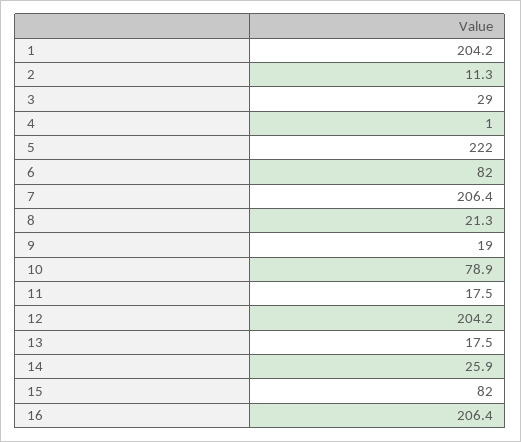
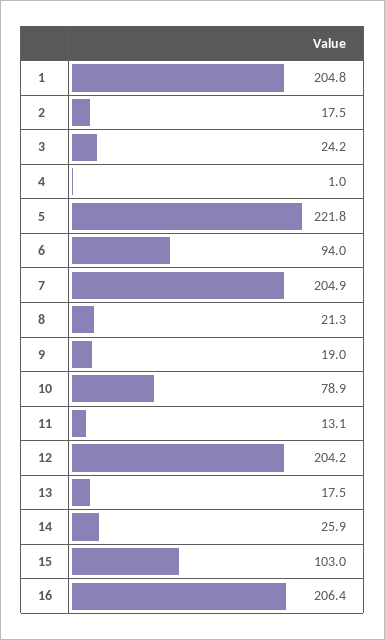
1: 204.2 -> 204.8
2: 11.3 -> 17.5
3: 29 -> 24.2
5: 222 -> 221.8
6: 82 -> 94
7: 206.4 -> 204.9
11: 17.5 -> 13.1
15: 82 -> 103

